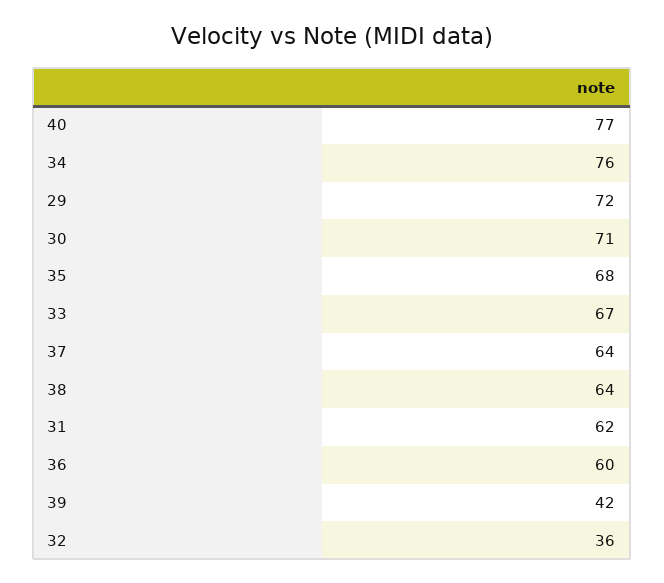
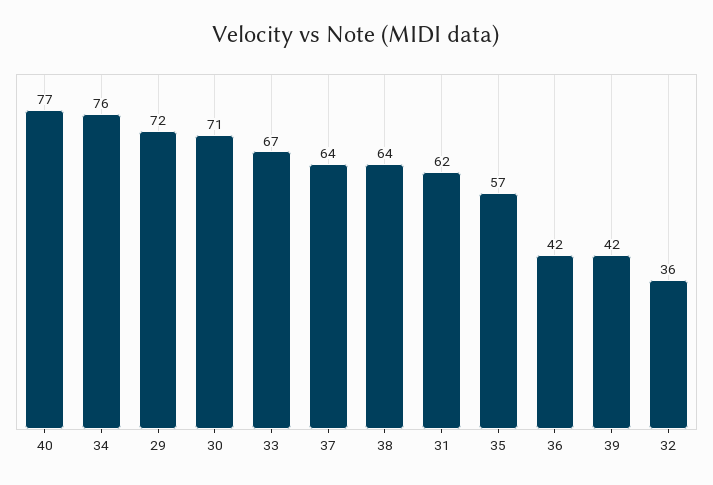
35: 68 -> 57
36: 60 -> 42

